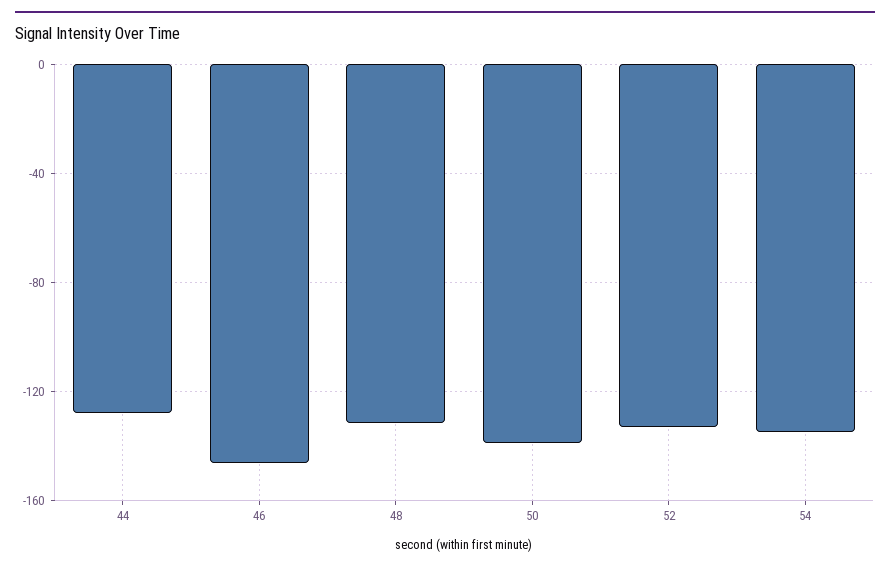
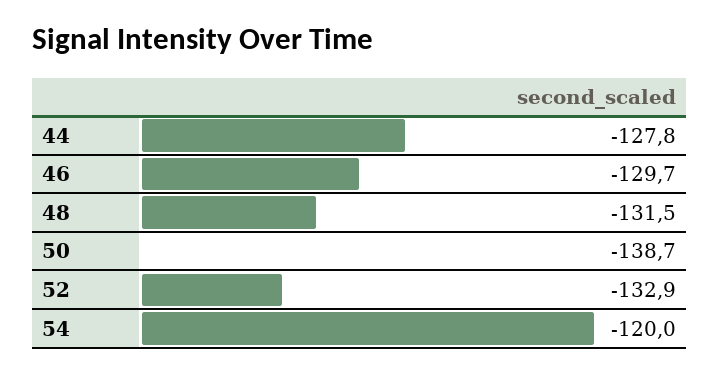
46: -145 -> -129.7
54: -135 -> -120

